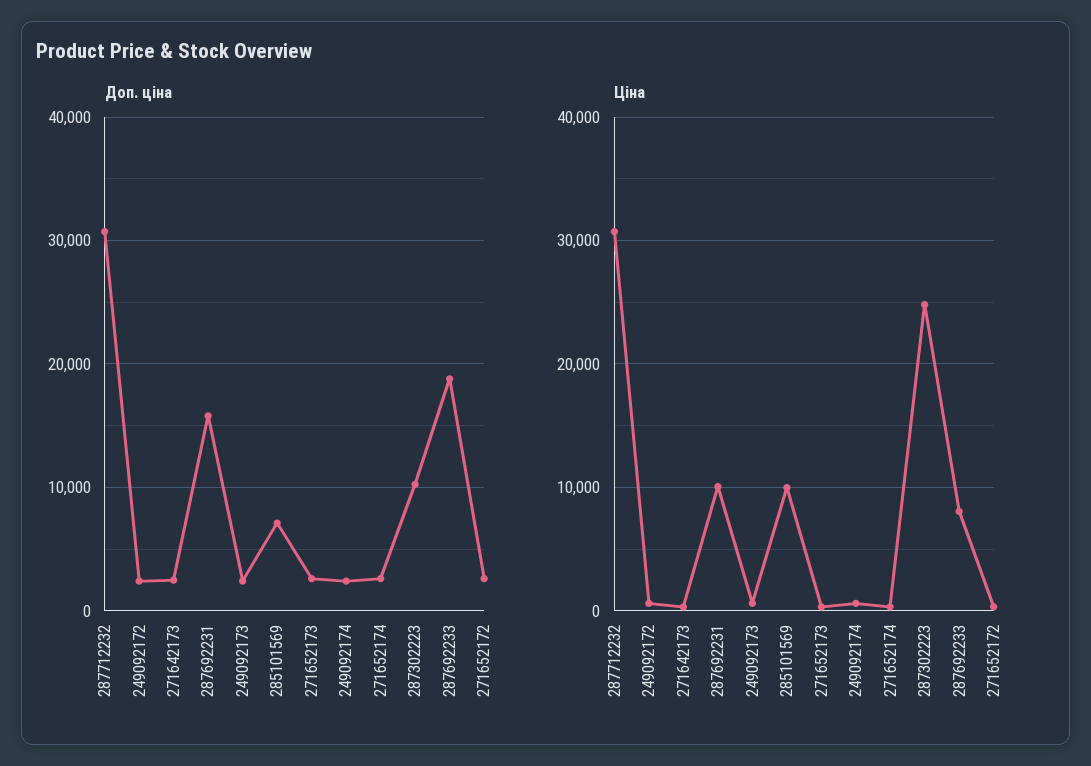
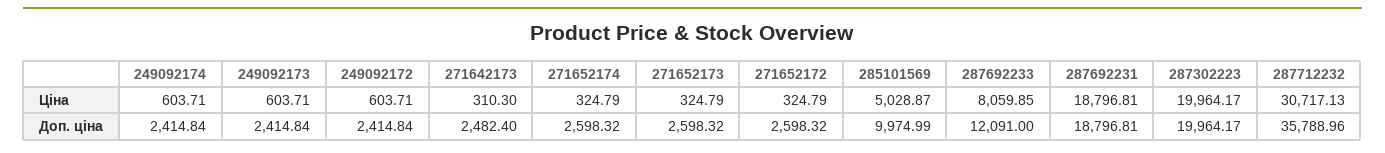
Доп. ціна, 287712232: 31000 -> 35788.96
Доп. ціна, 287692231: 16000 -> 18796.81
Доп. ціна, 285101569: 7000 -> 9974.99
Доп. ціна, 287302223: 10000 -> 19964.17
Доп. ціна, 287692233: 19000 -> 12091
Ціна, 287692231: 10000 -> 18796.81
Ціна, 285101569: 10000 -> 5028.87
Ціна, 287302223: 25000 -> 19964.17

